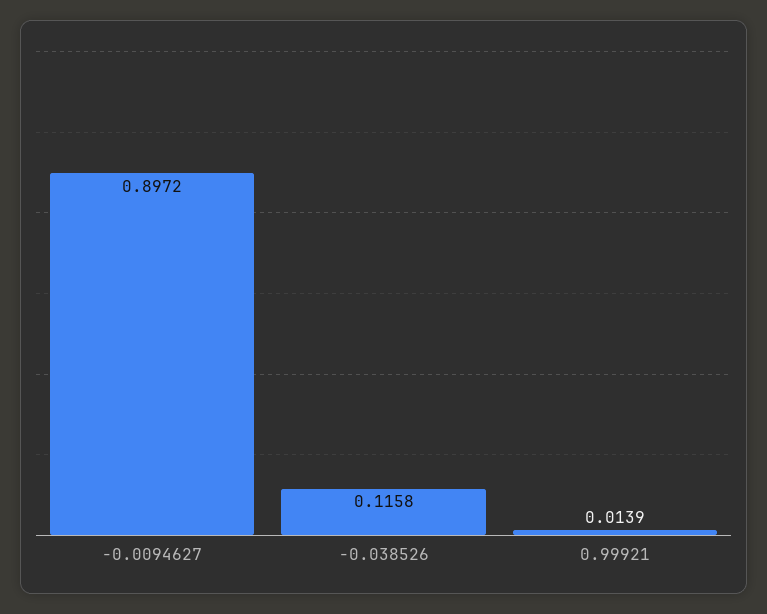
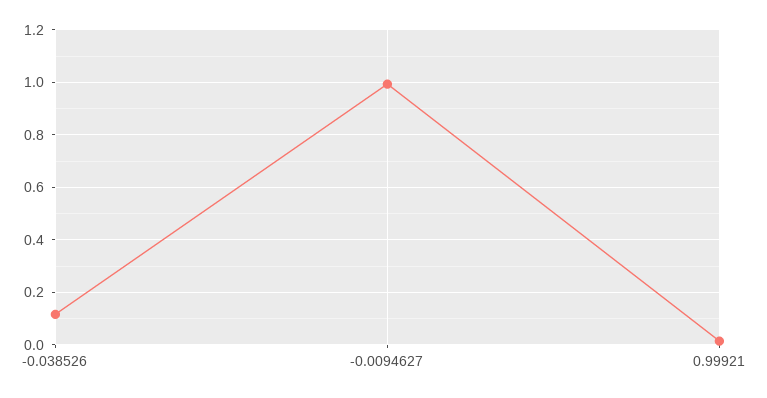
-0.0094627: 0.8972 -> 1

